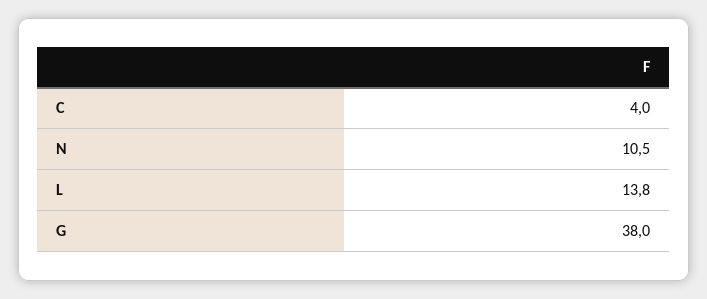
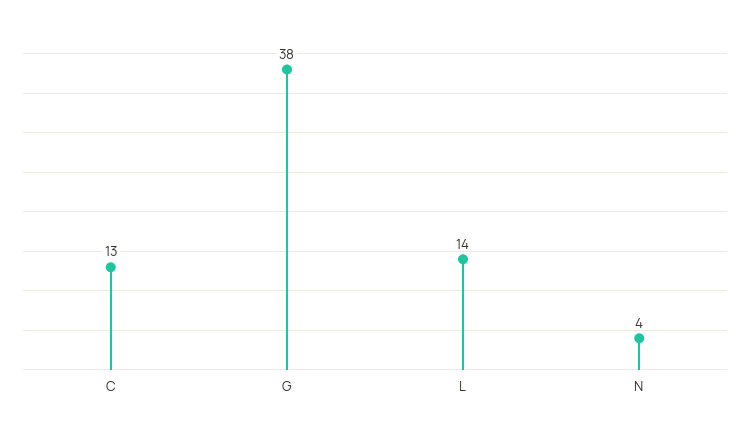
C: 4 -> 13
N: 10.5 -> 4

